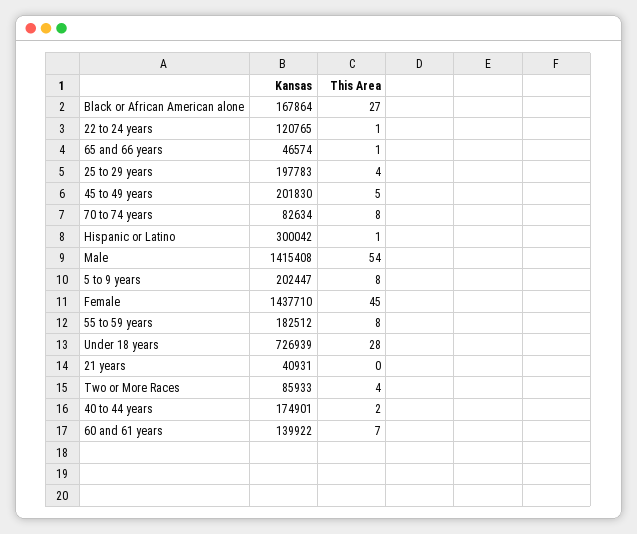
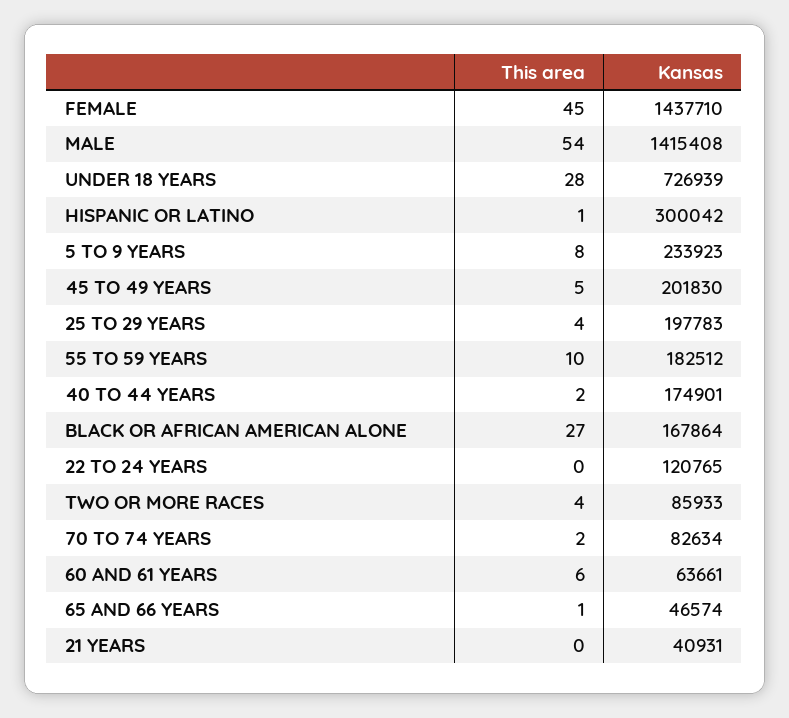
This Area, 22 to 24 years: 1 -> 0
This Area, 70 to 74 years: 8 -> 2
Kansas, 5 to 9 years: 202447 -> 233923
This Area, 55 to 59 years: 8 -> 10
Kansas, 60 and 61 years: 139922 -> 63661
This Area, 60 and 61 years: 7 -> 6

